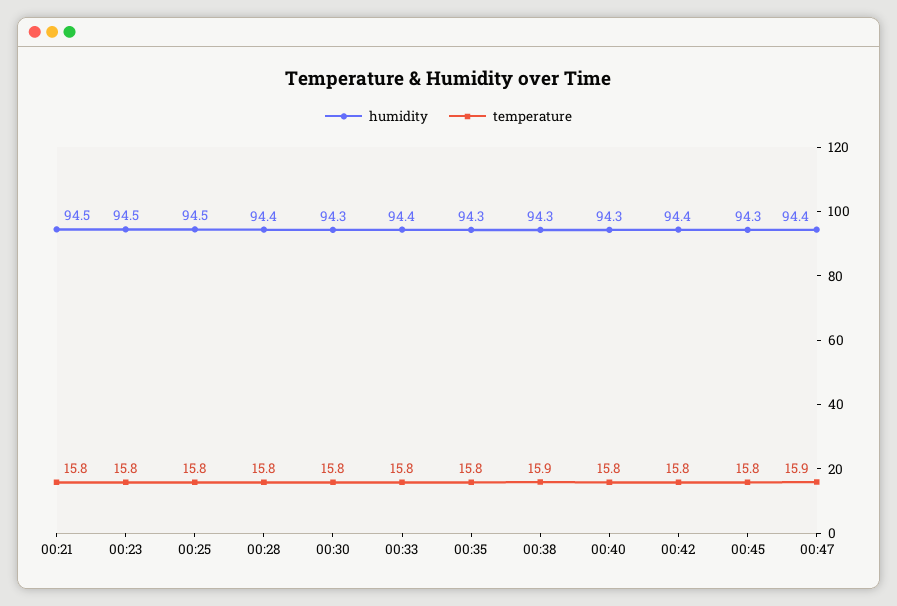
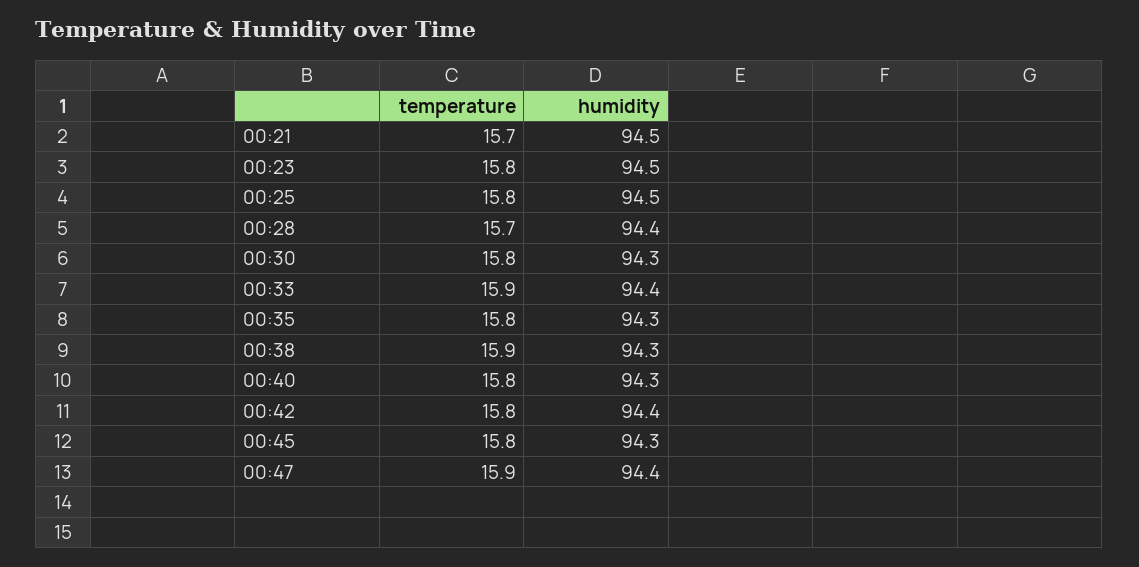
temperature, 00:21: 15.8 -> 15.7
temperature, 00:28: 15.8 -> 15.7
temperature, 00:33: 15.8 -> 15.9

